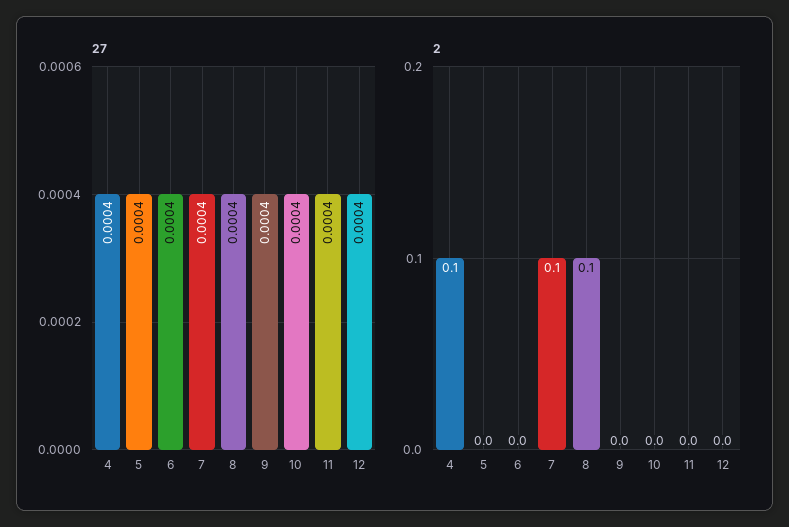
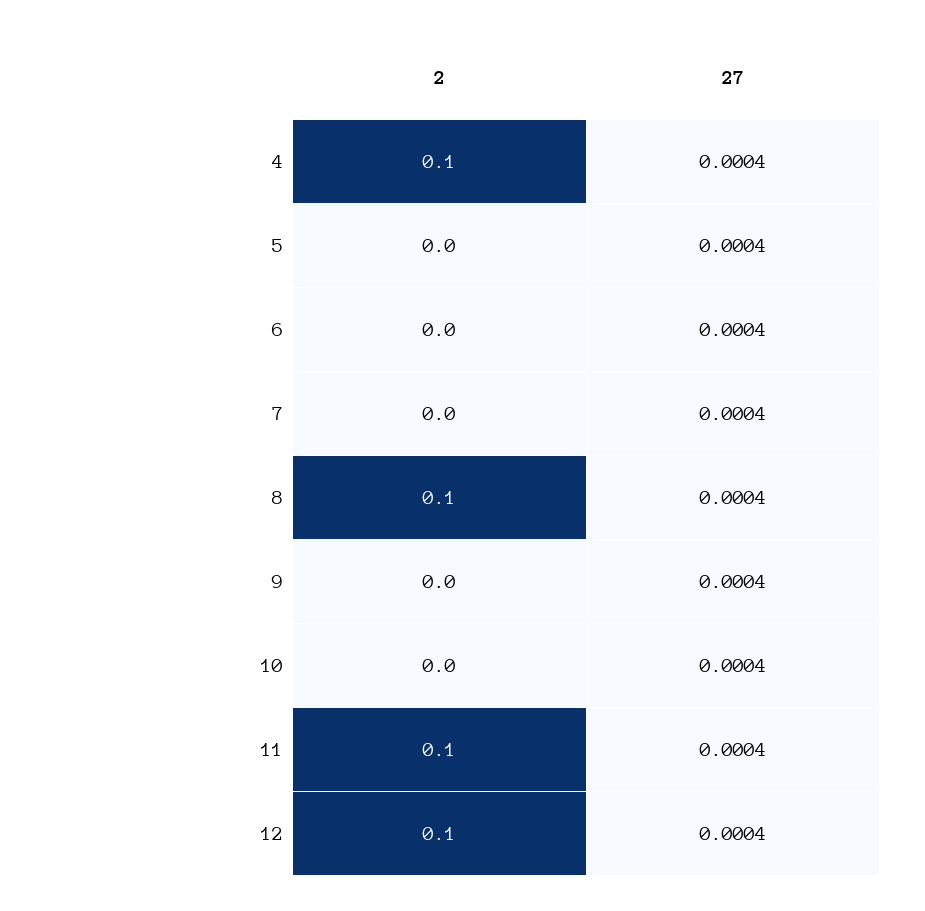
2, 7: 0.1 -> 0
2, 11: 0 -> 0.1
2, 12: 0 -> 0.1

